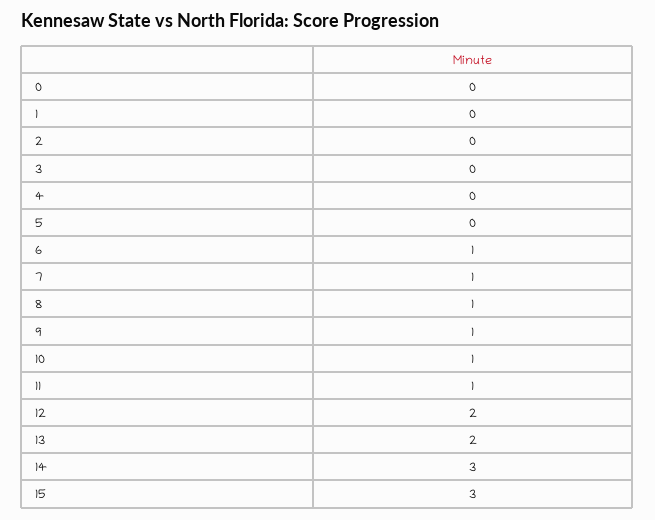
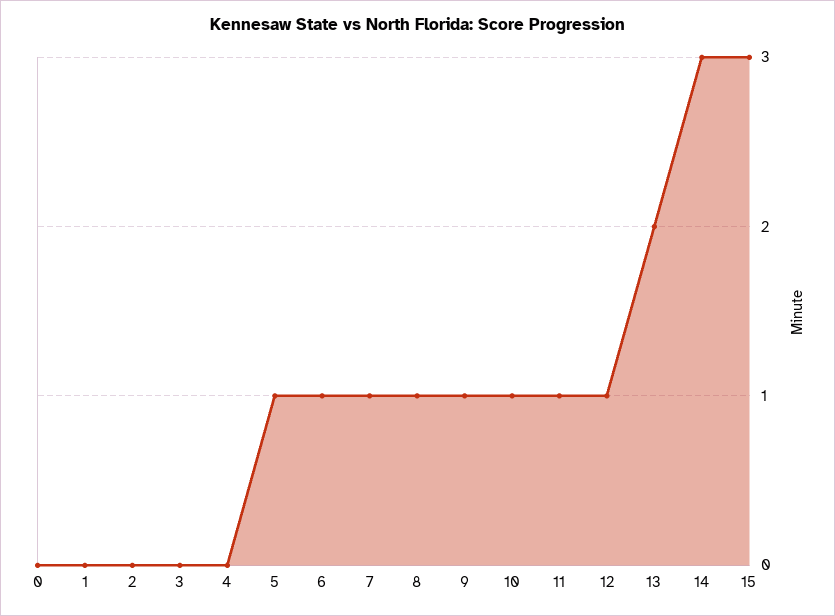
5: 0 -> 1
12: 2 -> 1

